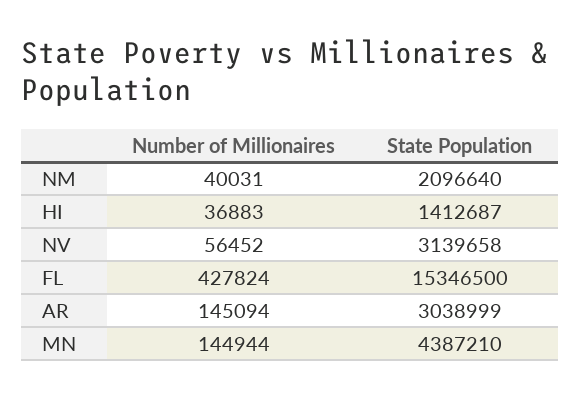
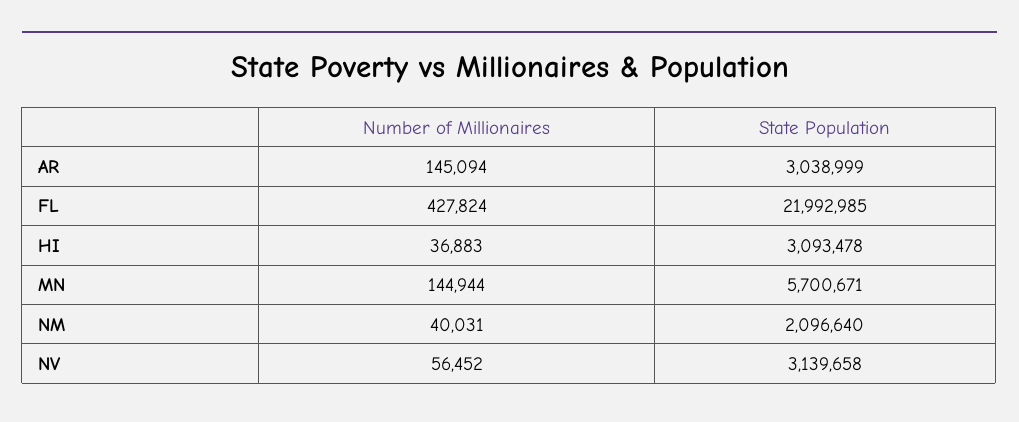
State Population, HI: 1412687 -> 3093478
State Population, FL: 15346500 -> 21992985
State Population, MN: 4387210 -> 5700671

